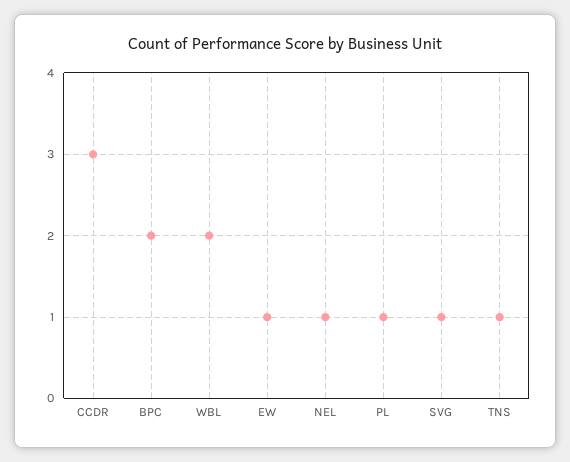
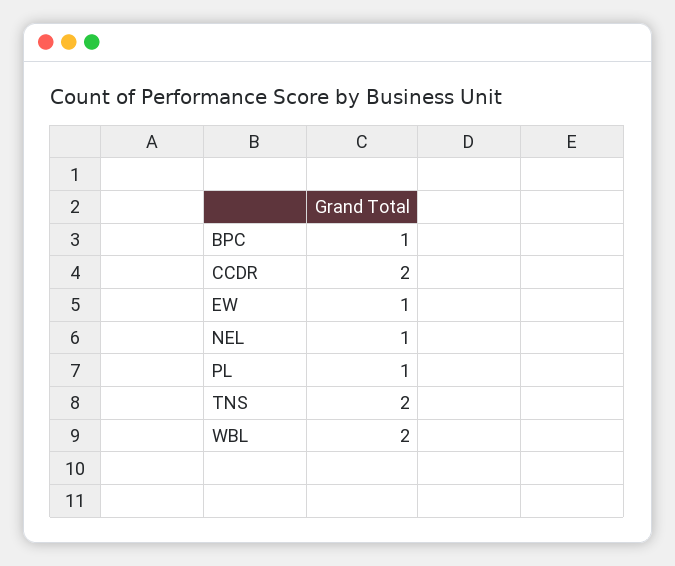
CCDR: 3 -> 2
BPC: 2 -> 1
SVG: 1 -> none
TNS: 1 -> 2

